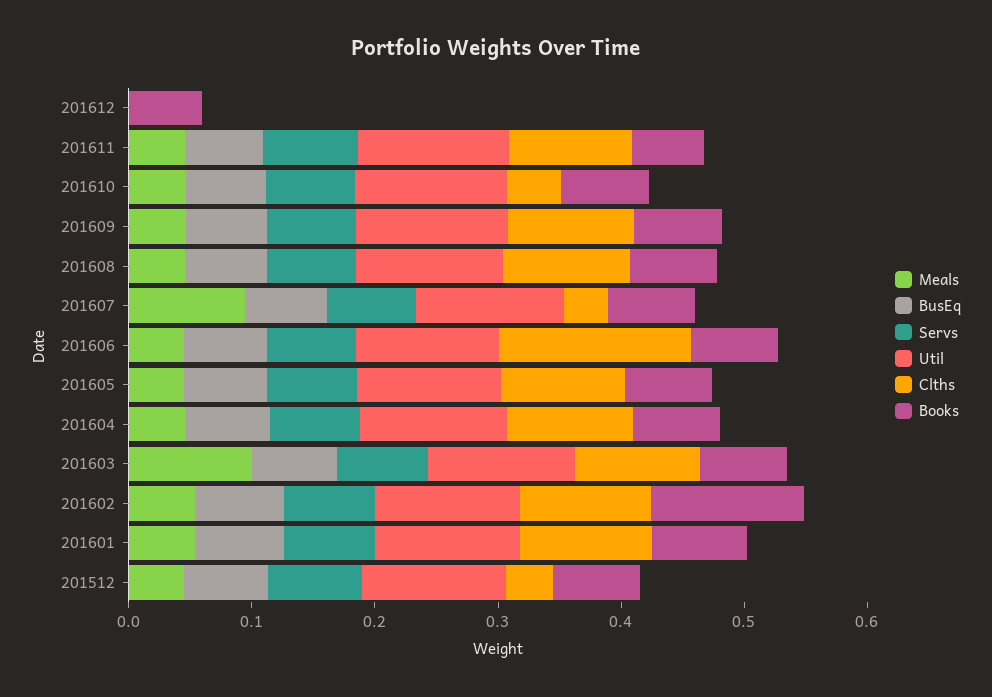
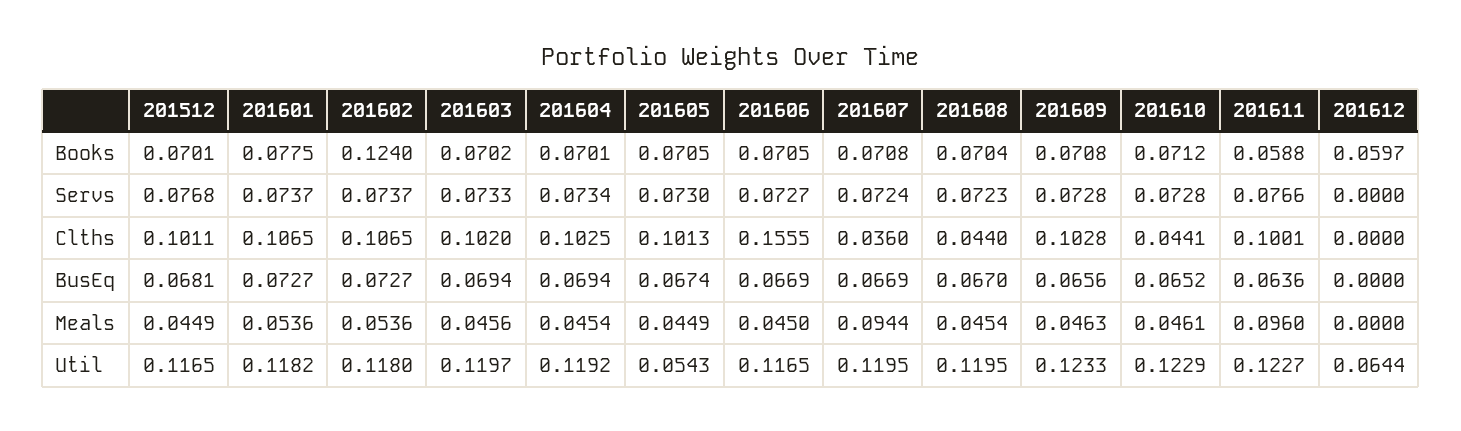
Util, 201612: 0 -> 0.0644
Meals, 201611: 0.04 -> 0.096
Clths, 201608: 0.1 -> 0.044
Util, 201605: 0.12 -> 0.0543
Meals, 201603: 0.1 -> 0.0456
Clths, 201512: 0.04 -> 0.1011

